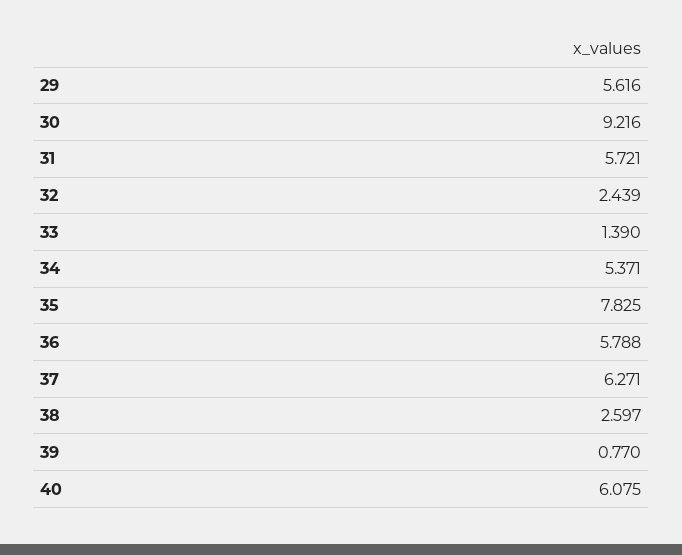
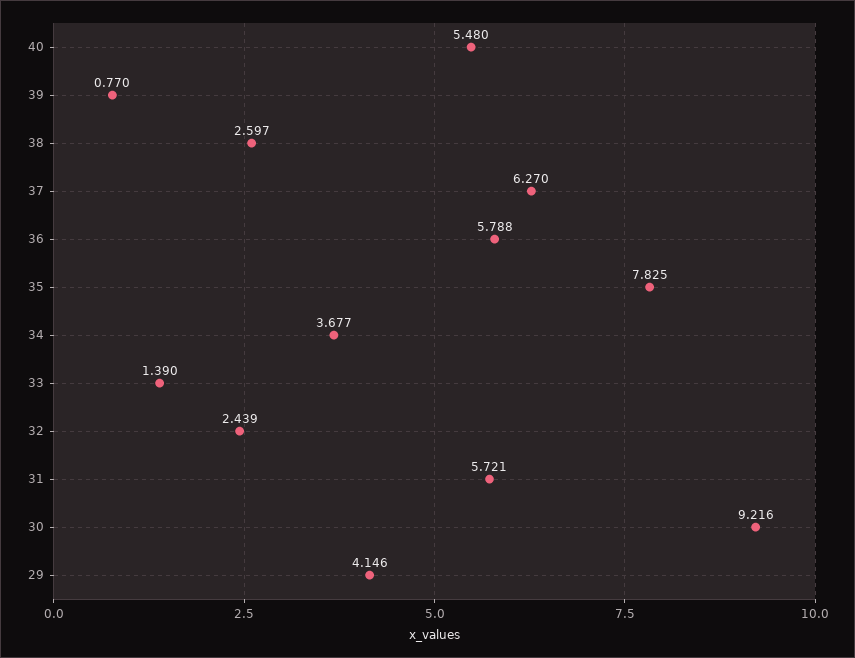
29: 5.616 -> 4.146
34: 5.371 -> 3.677
37: 6.271 -> 6.27
40: 6.075 -> 5.48

